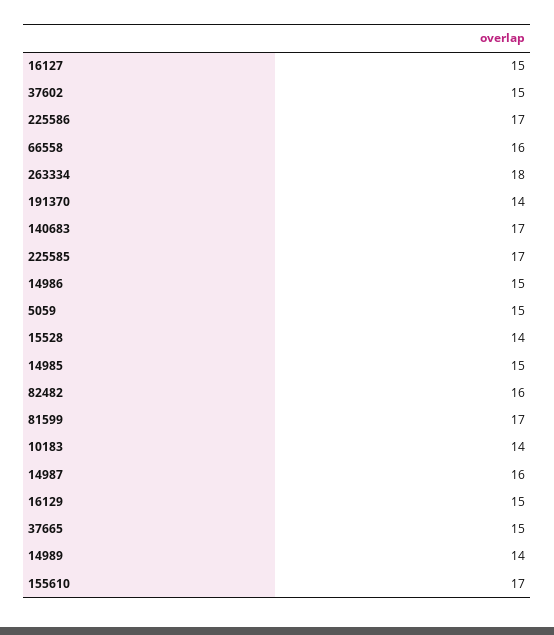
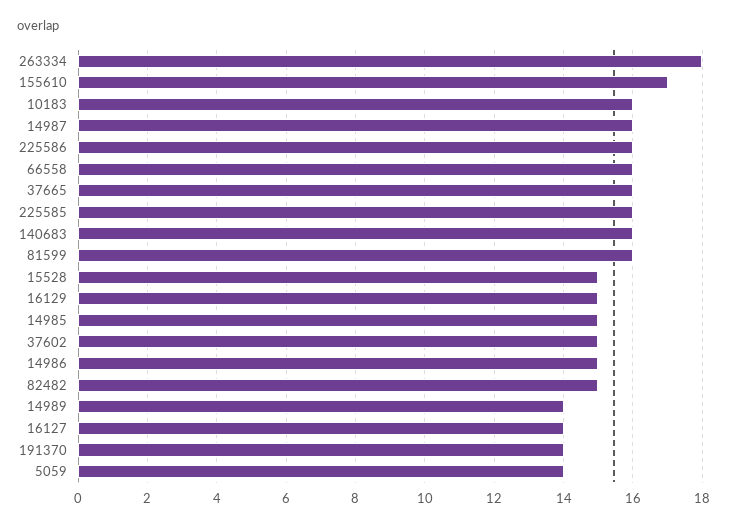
16127: 15 -> 14
225586: 17 -> 16
140683: 17 -> 16
225585: 17 -> 16
5059: 15 -> 14
15528: 14 -> 15
82482: 16 -> 15
81599: 17 -> 16
10183: 14 -> 16
37665: 15 -> 16

